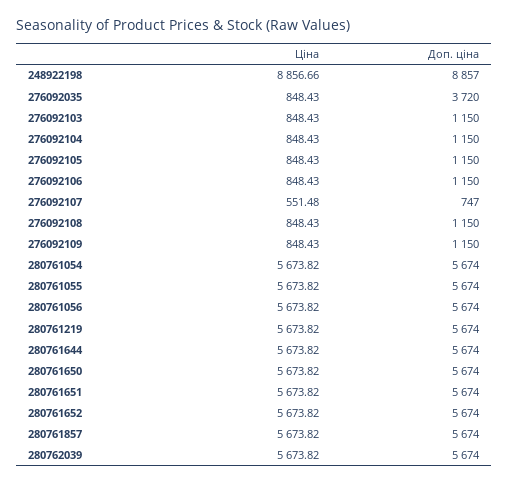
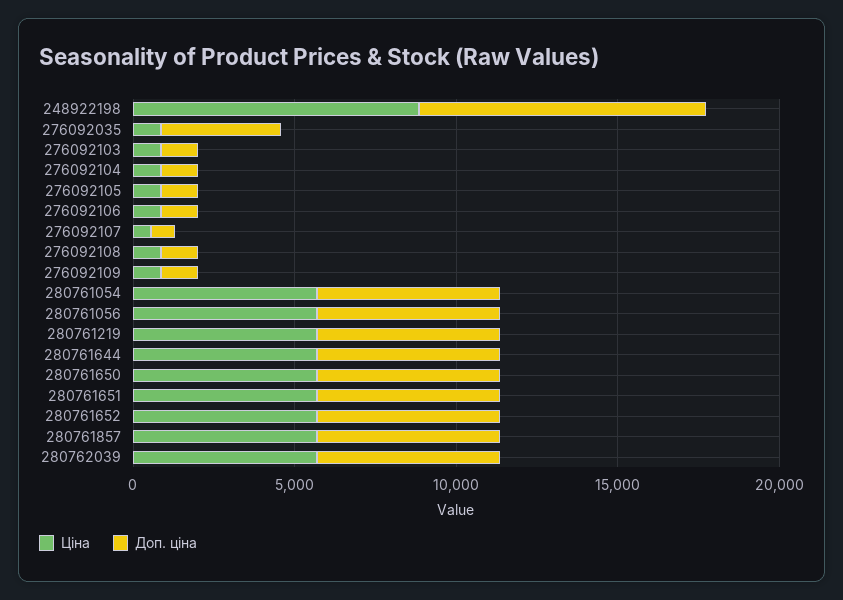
Ціна, 280761055: 5673.82 -> none
Доп. ціна, 280761055: 5674 -> none

